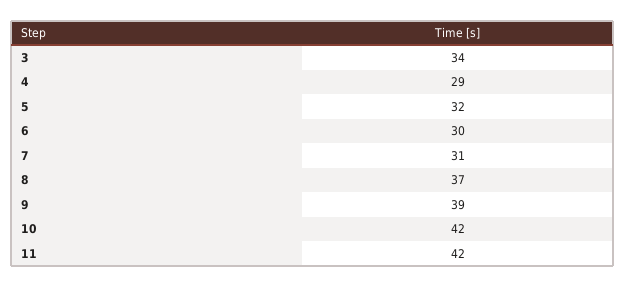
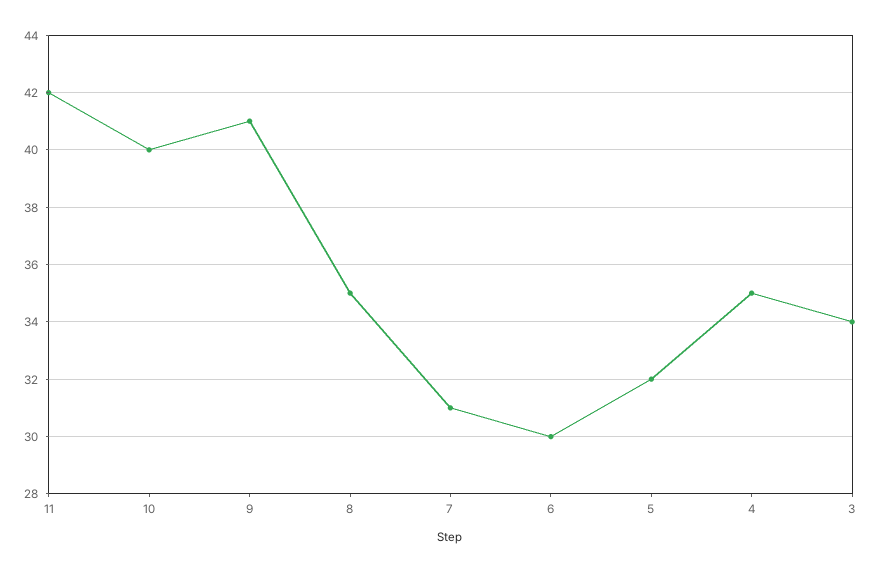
4: 29 -> 35
8: 37 -> 35
9: 39 -> 41
10: 42 -> 40

